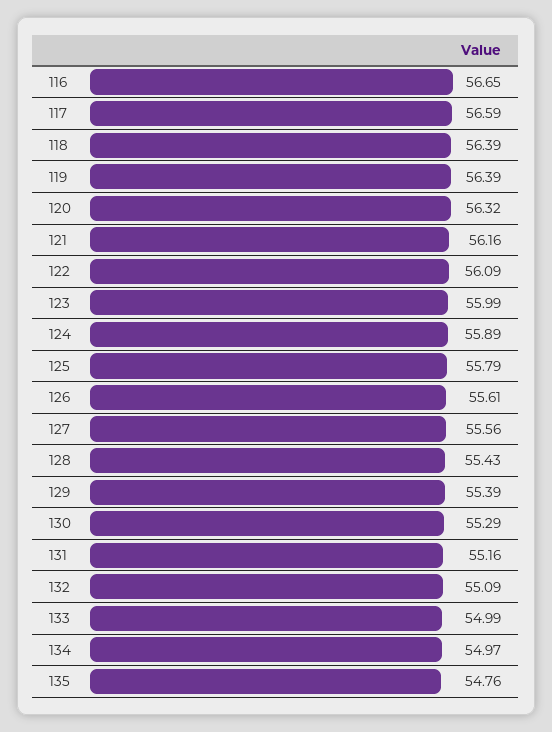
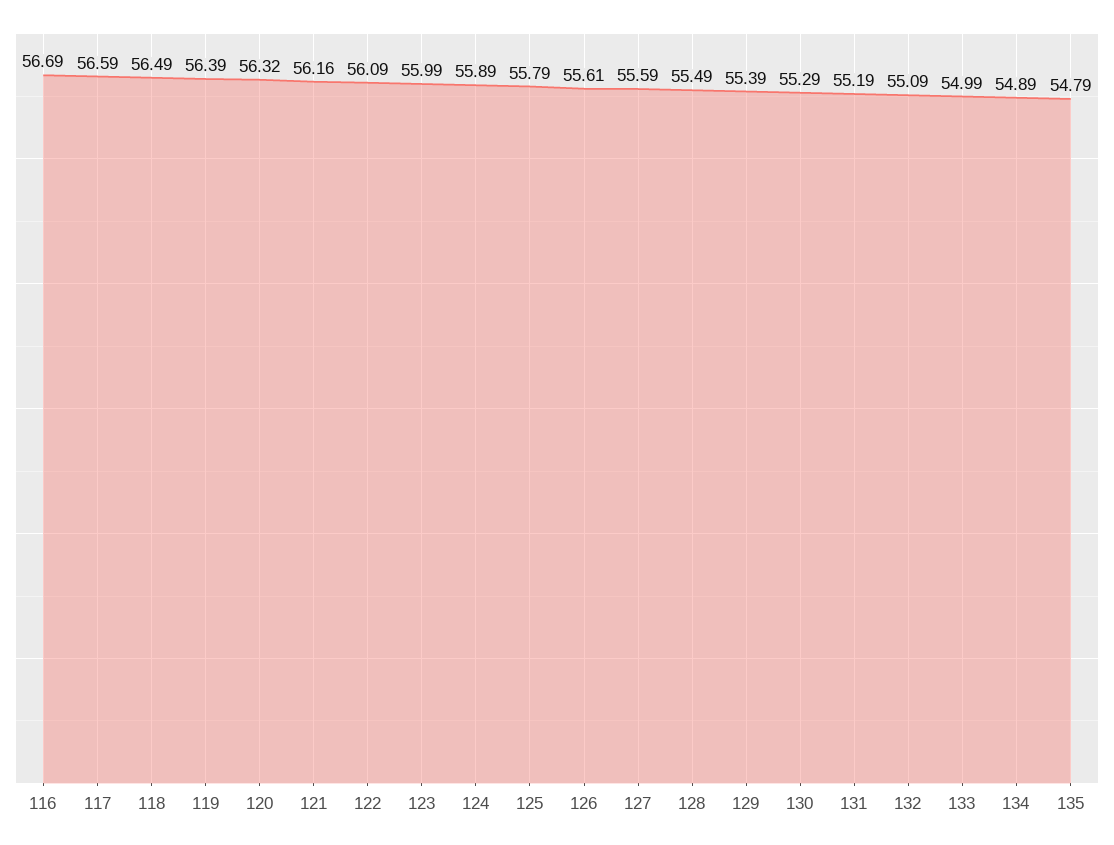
116: 56.65 -> 56.69
118: 56.39 -> 56.49
127: 55.56 -> 55.59
128: 55.43 -> 55.49
131: 55.16 -> 55.19
134: 54.97 -> 54.89
135: 54.76 -> 54.79

